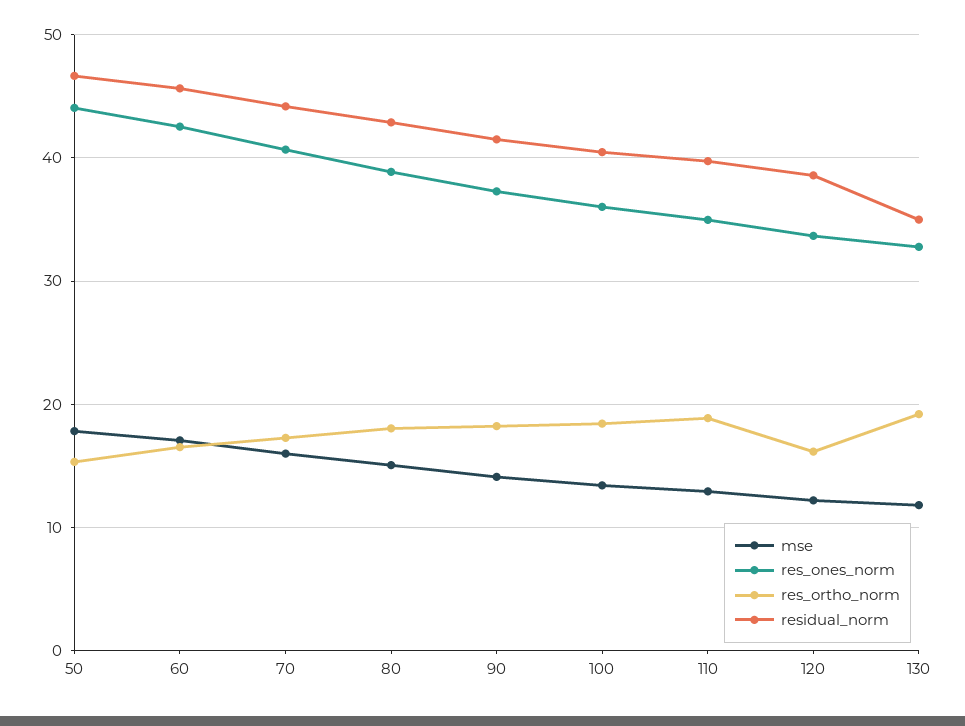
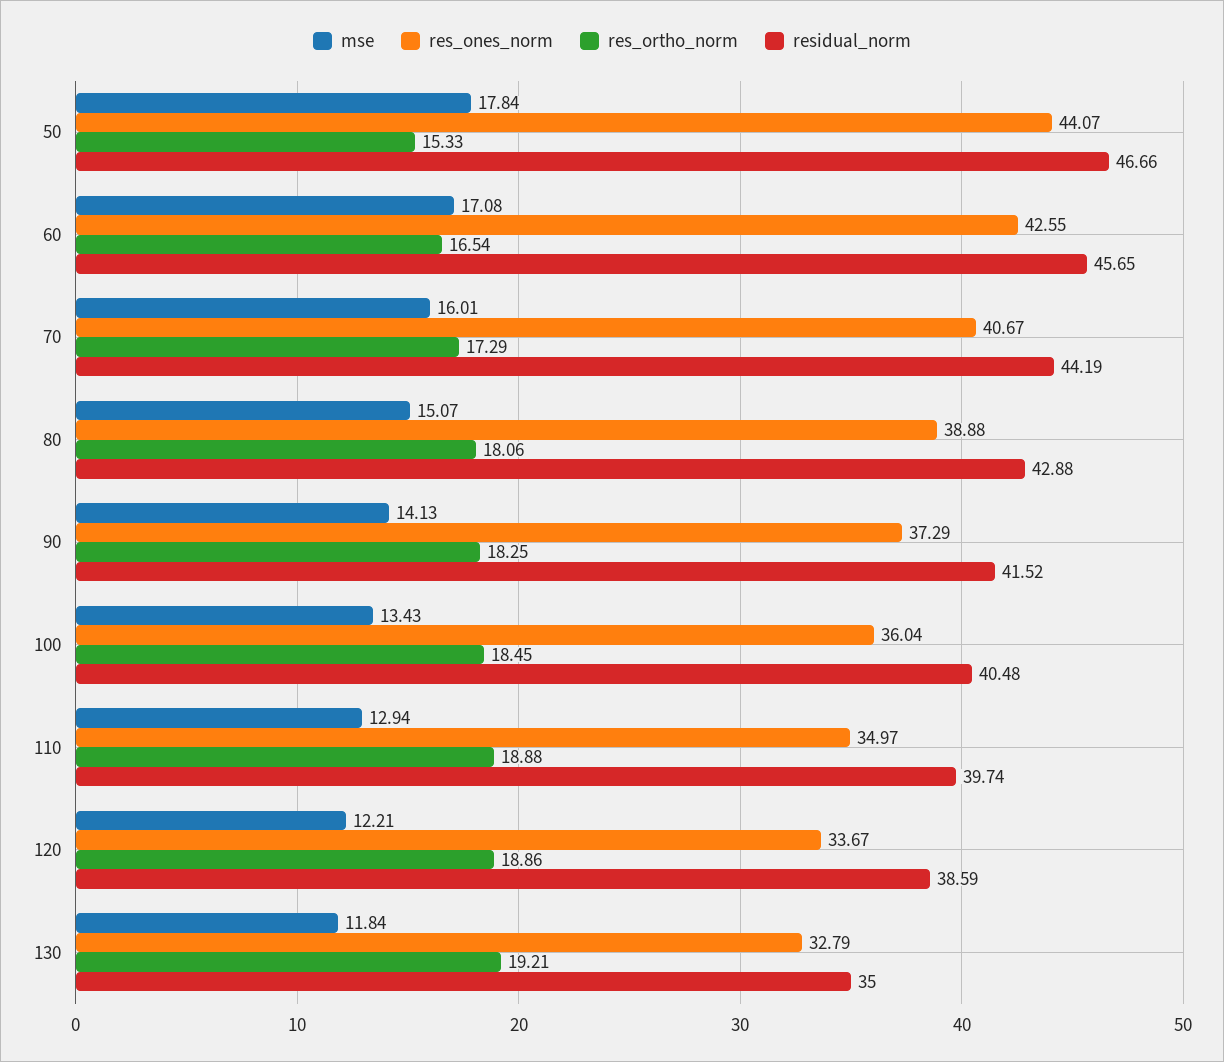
res_ortho_norm, 120: 16 -> 18.86

